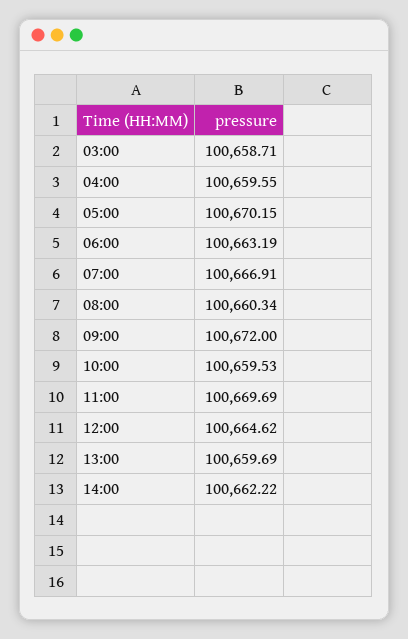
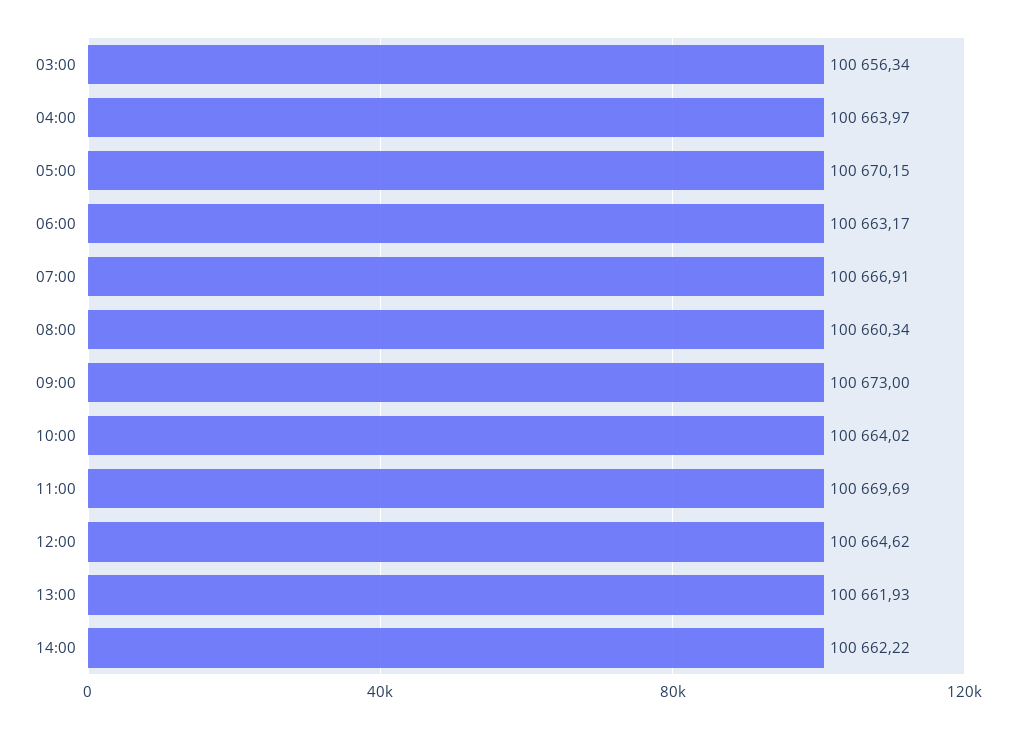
03:00: 100658.71 -> 100656.34
04:00: 100659.55 -> 100663.97
06:00: 100663.19 -> 100663.17
09:00: 100672 -> 100673
10:00: 100659.53 -> 100664.02
13:00: 100659.69 -> 100661.93

